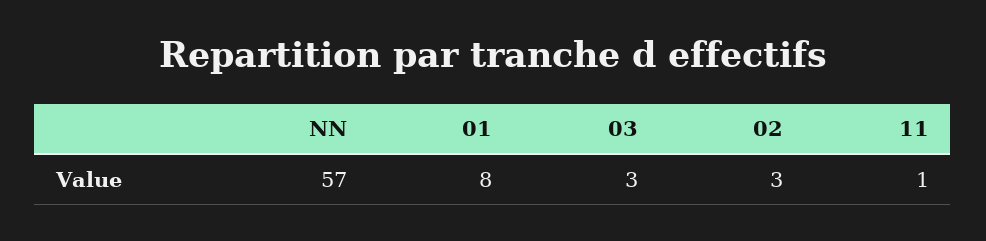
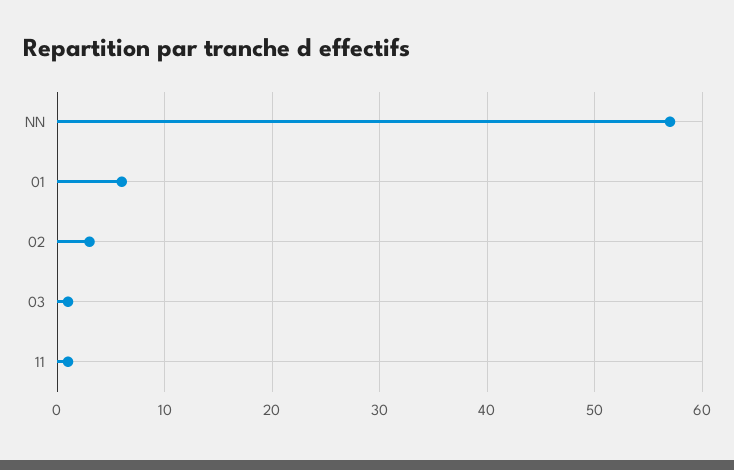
01: 8 -> 6
03: 3 -> 1

